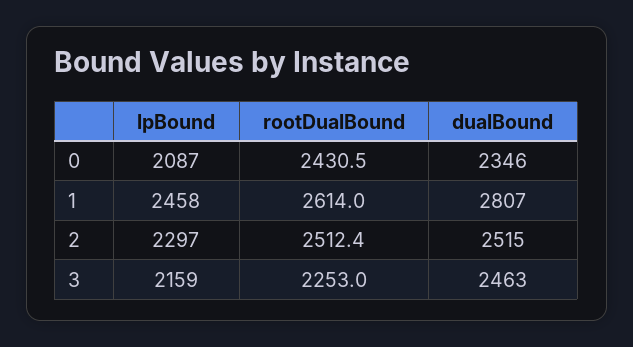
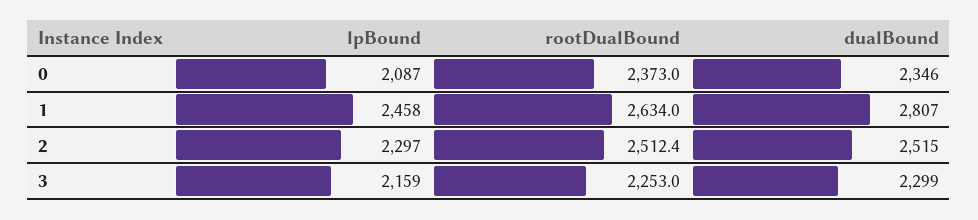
rootDualBound, 0: 2430.5 -> 2373
rootDualBound, 1: 2614 -> 2634
dualBound, 3: 2463 -> 2299

